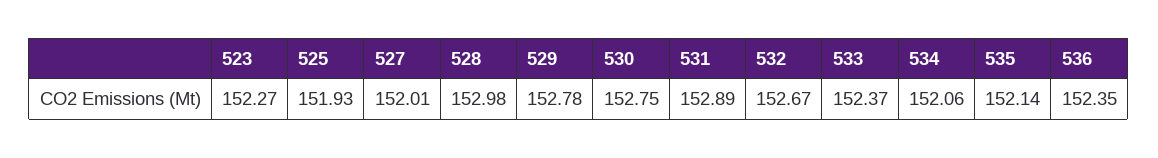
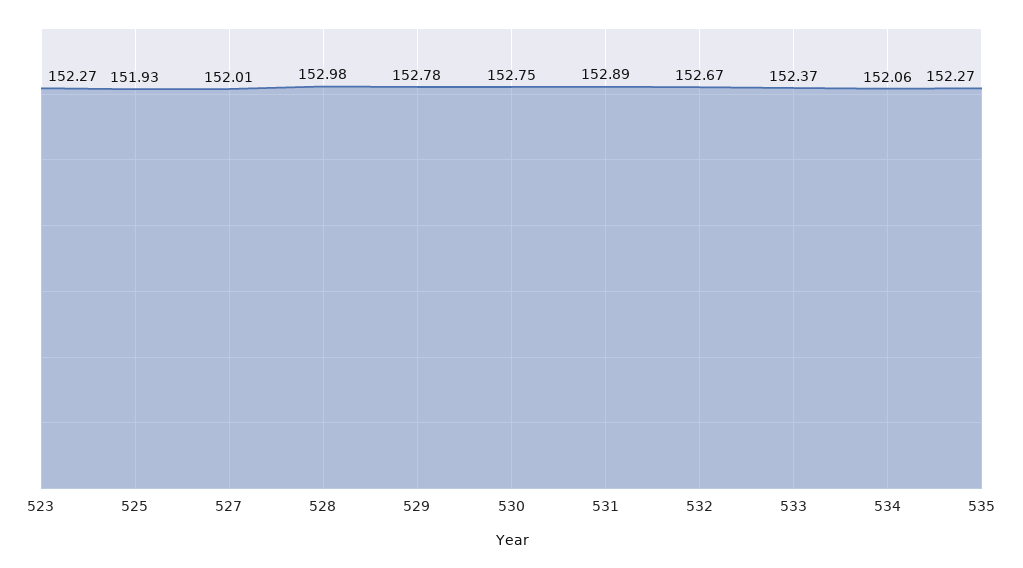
535: 152.14 -> 152.27
536: 152.35 -> none

